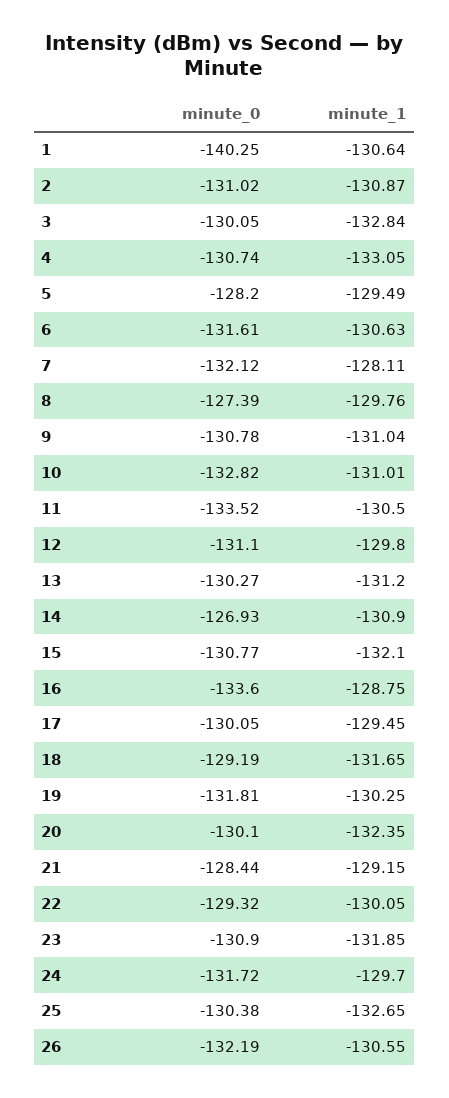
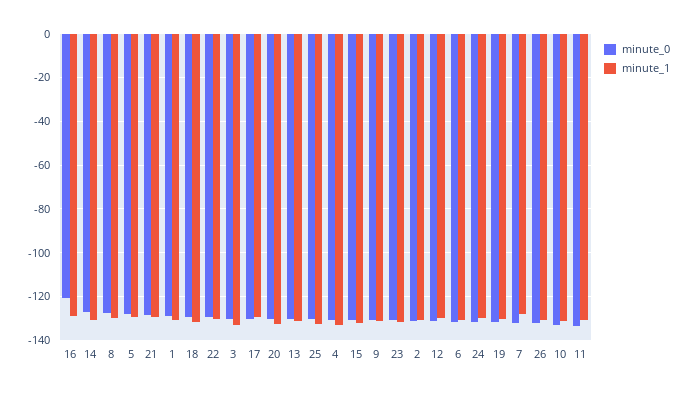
minute_0, 1: -140.25 -> -130
minute_0, 16: -133.6 -> -120

